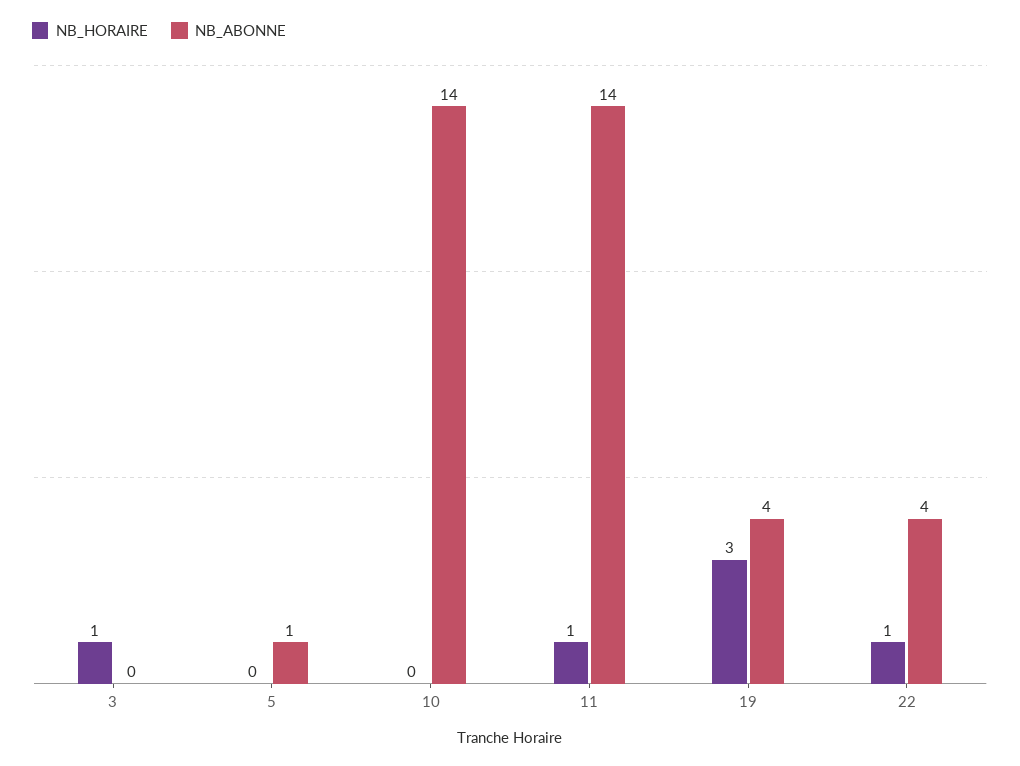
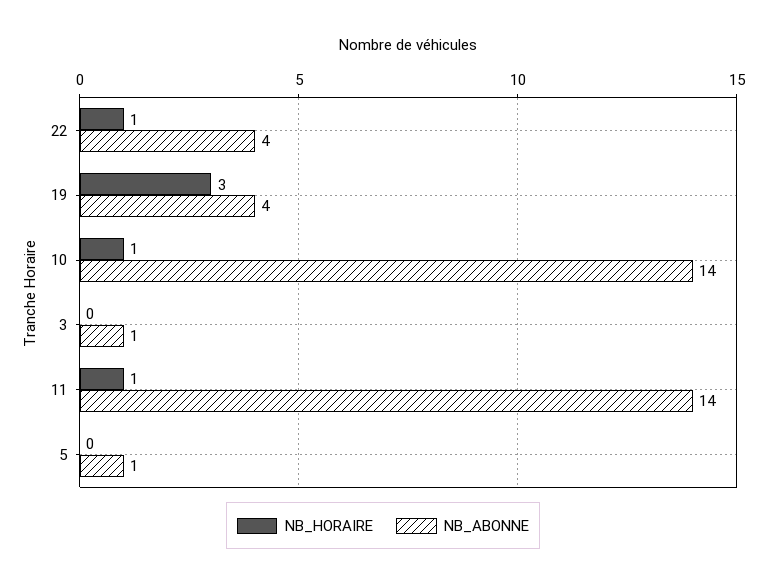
NB_HORAIRE, 3: 1 -> 0
NB_ABONNE, 3: 0 -> 1
NB_HORAIRE, 10: 0 -> 1

